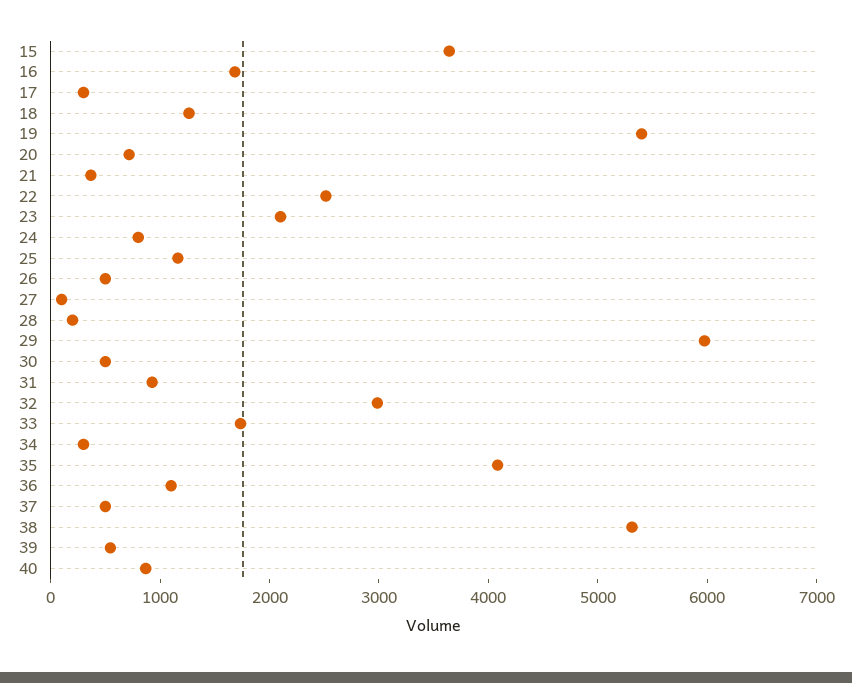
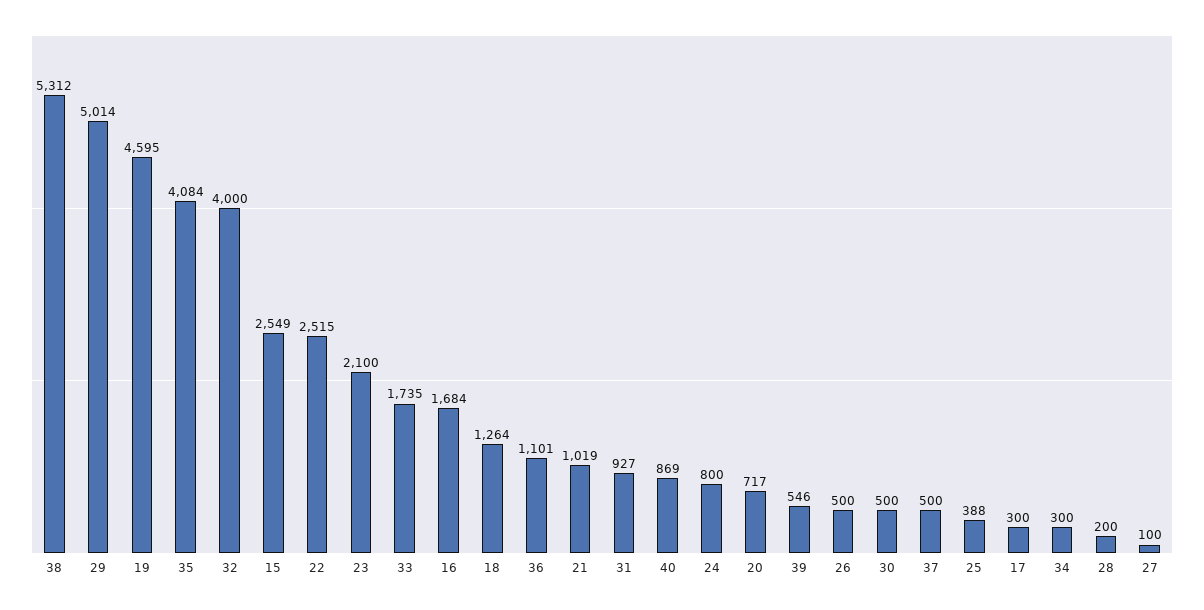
15: 3600 -> 2549
19: 5400 -> 4595
21: 400 -> 1019
25: 1200 -> 388
29: 6000 -> 5014
32: 3000 -> 4000

